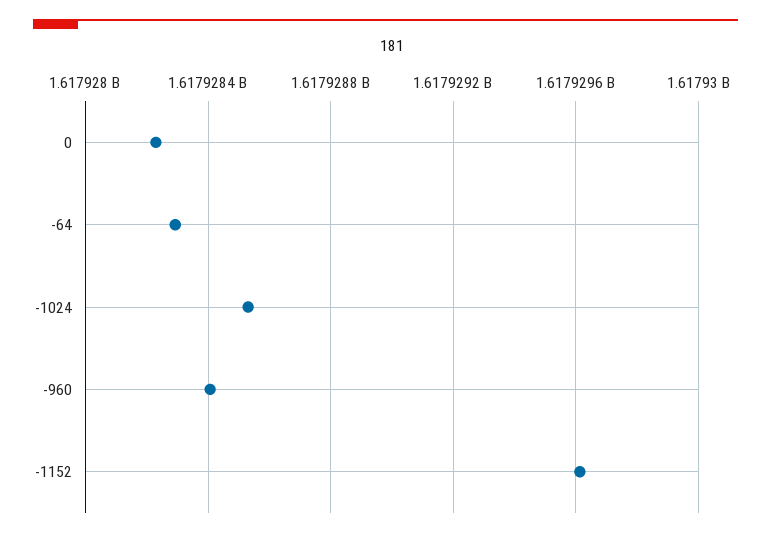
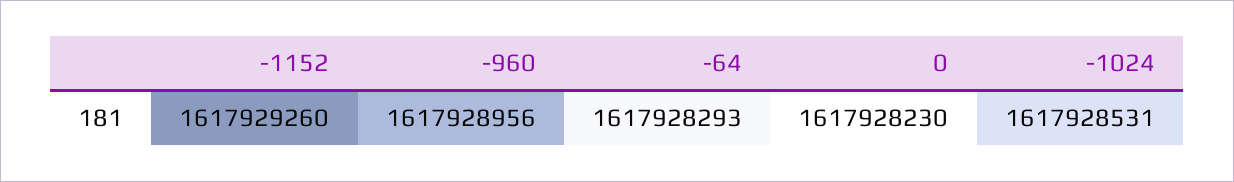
-960: 1617928400 -> 1617928956
-1152: 1617929600 -> 1617929260

